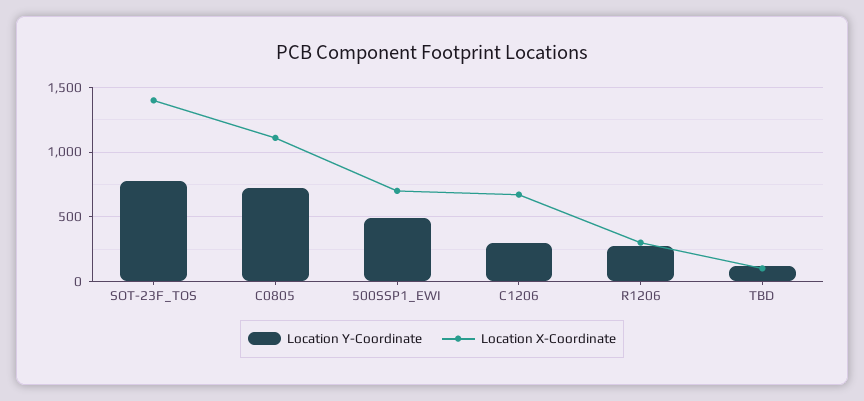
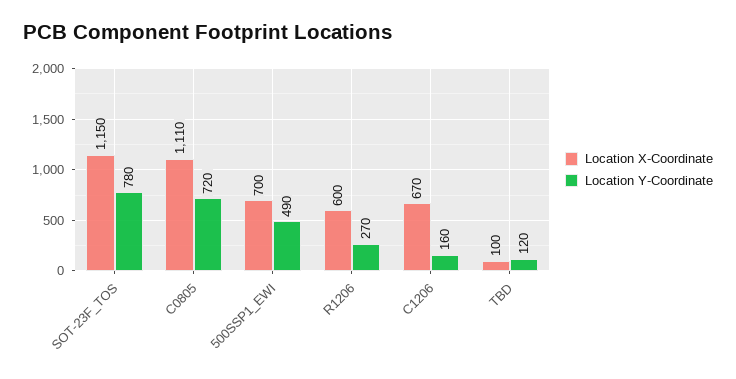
Location X-Coordinate, SOT-23F_TOS: 1400 -> 1150
Location Y-Coordinate, C1206: 300 -> 160
Location X-Coordinate, R1206: 300 -> 600

